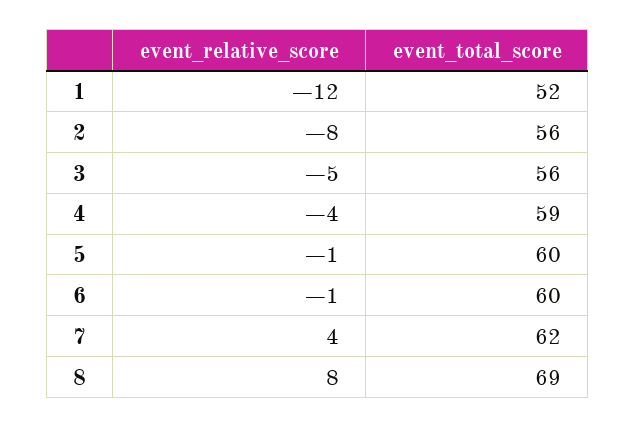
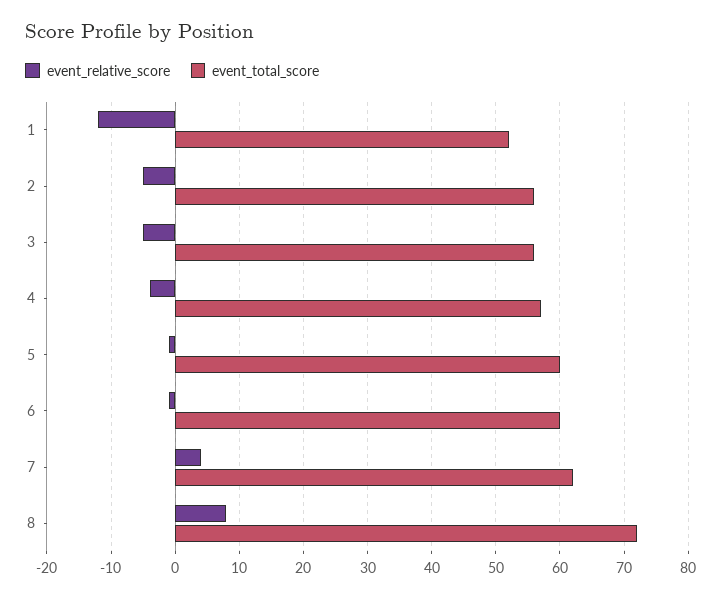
event_relative_score, 2: -8 -> -5
event_total_score, 4: 59 -> 57
event_total_score, 8: 69 -> 72

